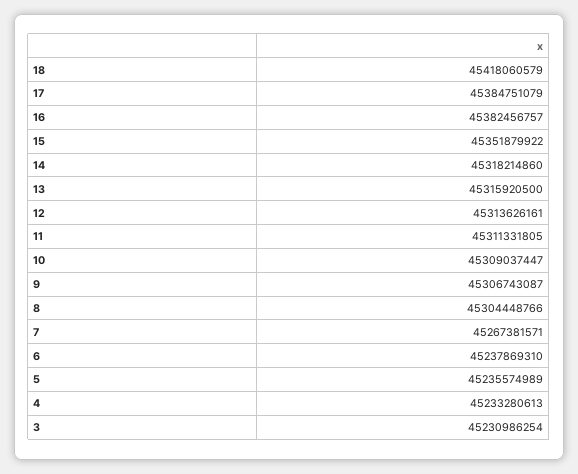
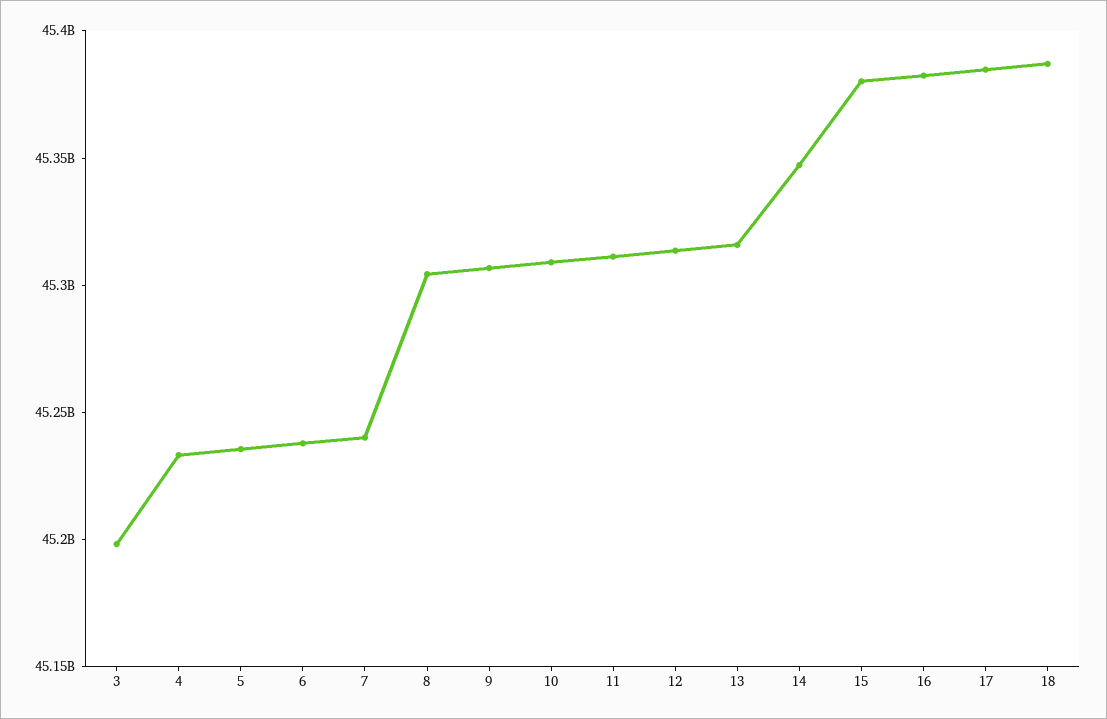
18: 45418060579 -> 45390000000
15: 45351879922 -> 45380000000
14: 45318214860 -> 45350000000
7: 45267381571 -> 45240000000
3: 45230986254 -> 45200000000

